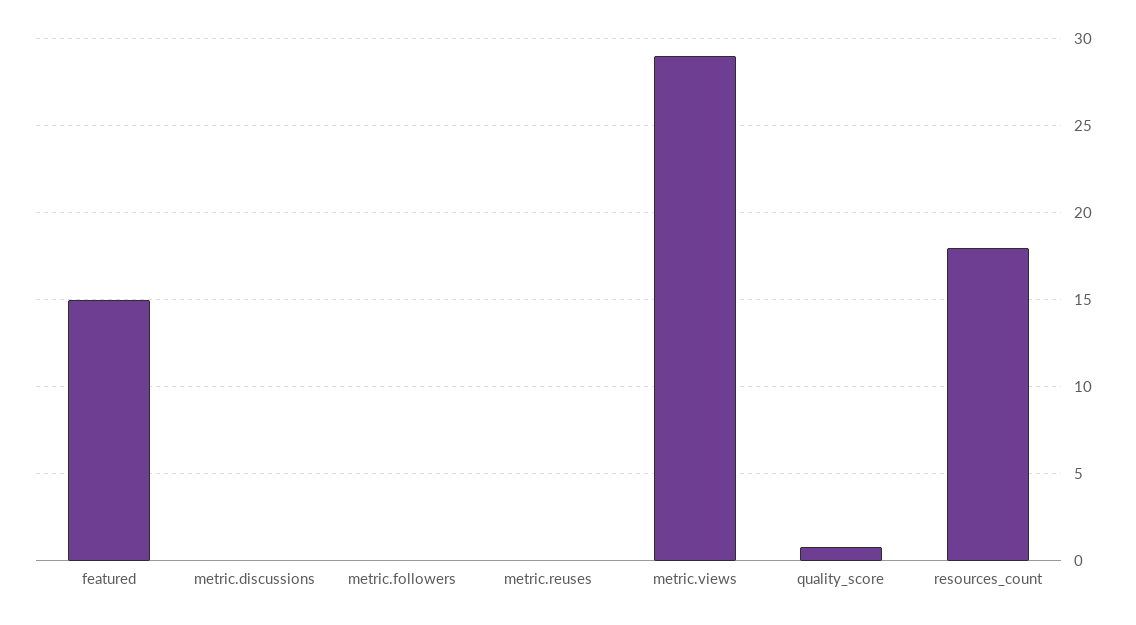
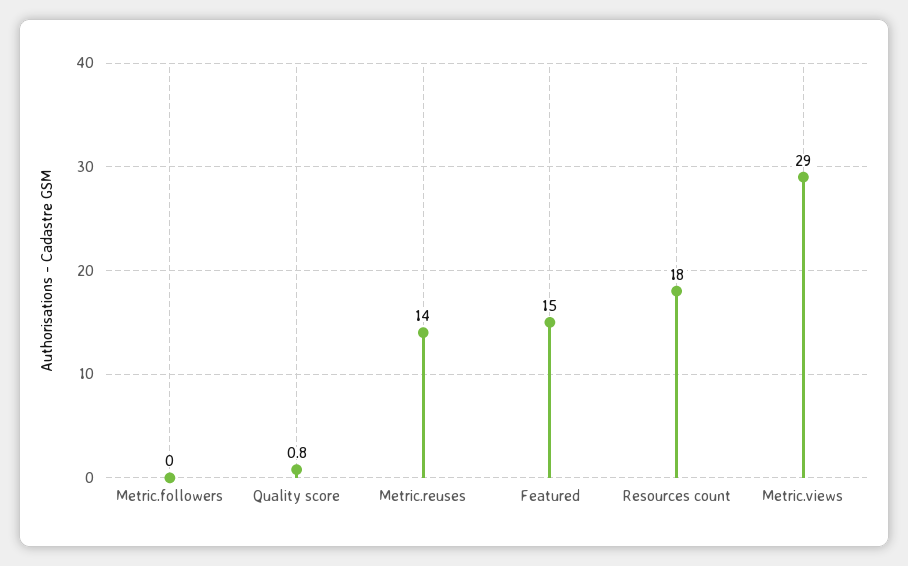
metric.discussions: 0 -> none
metric.reuses: 0 -> 14

